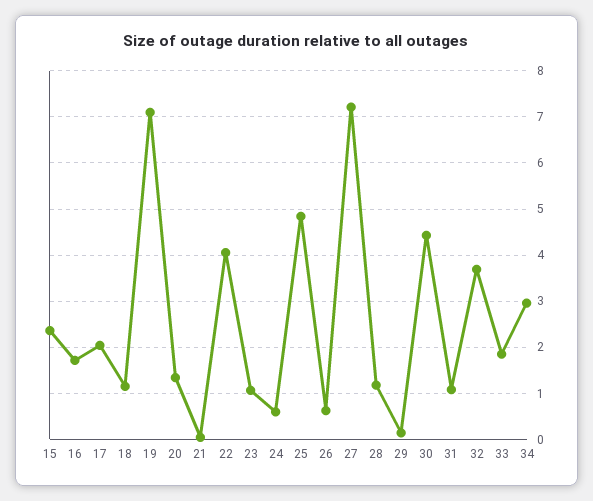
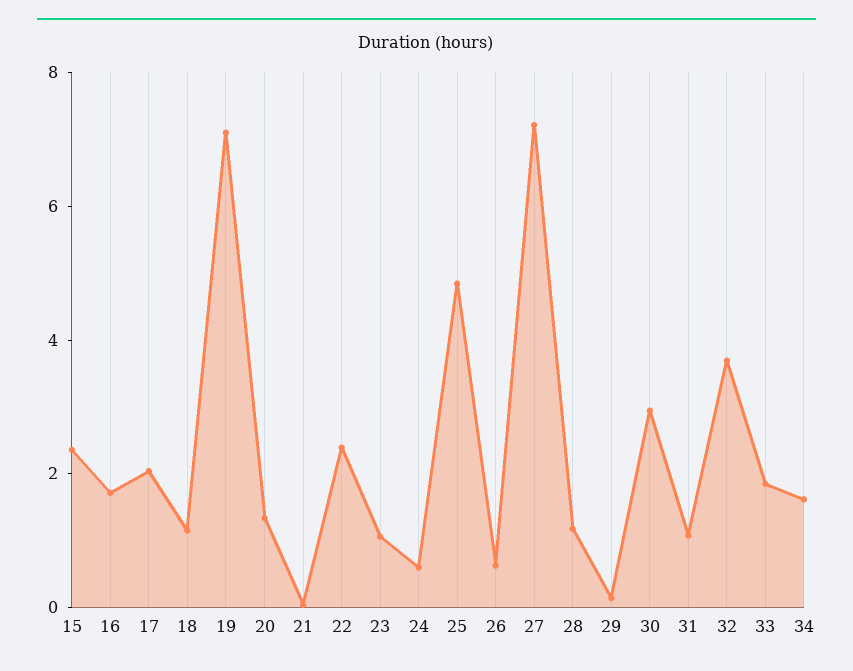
22: 4 -> 2.5
30: 4.4 -> 3
34: 3 -> 1.5

